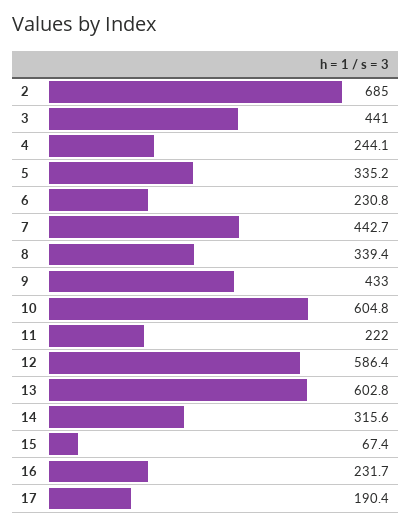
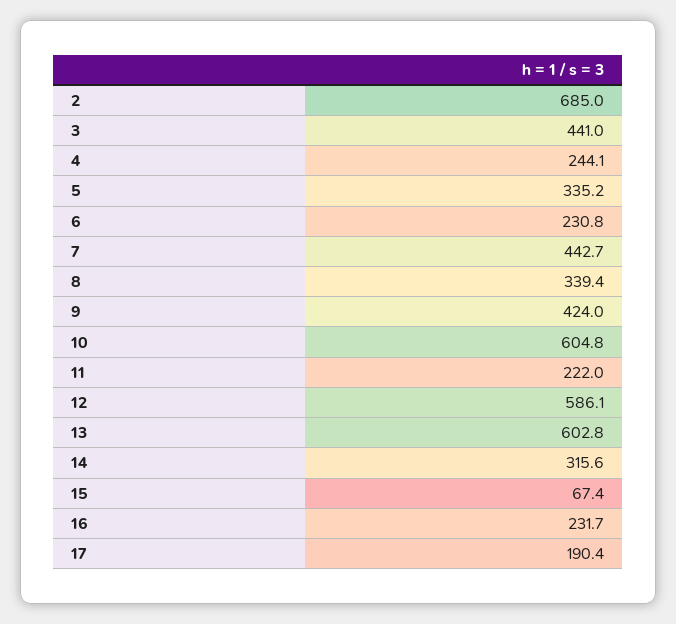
9: 433 -> 424
12: 586.4 -> 586.1

